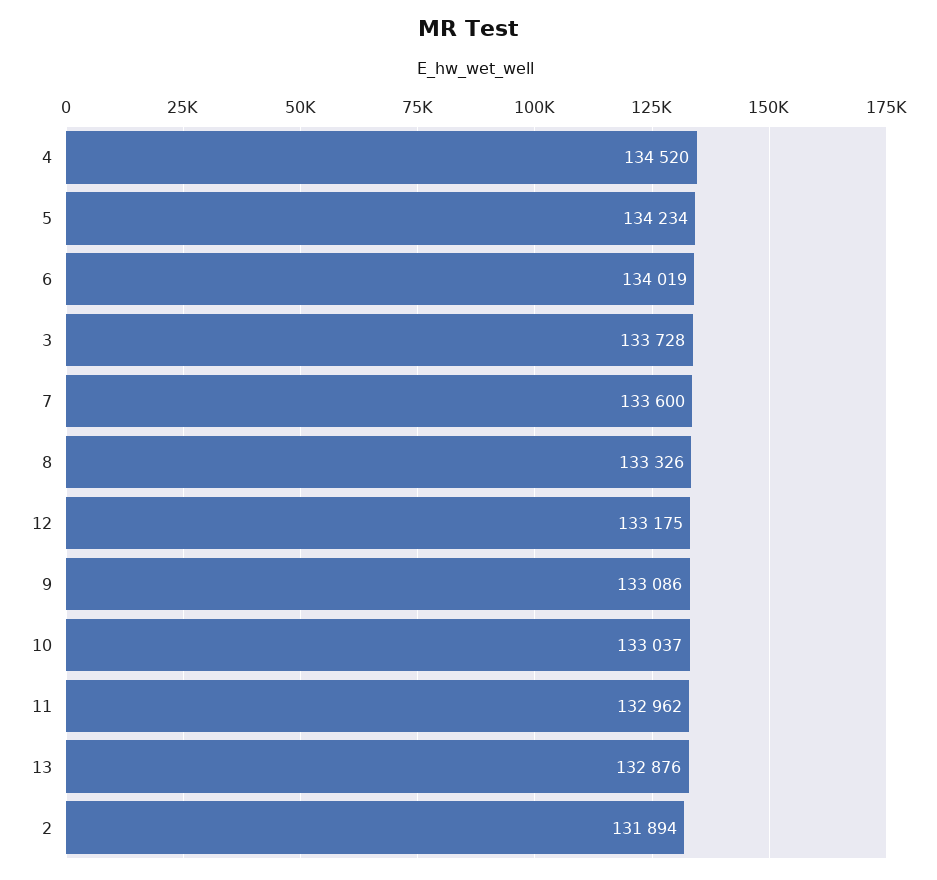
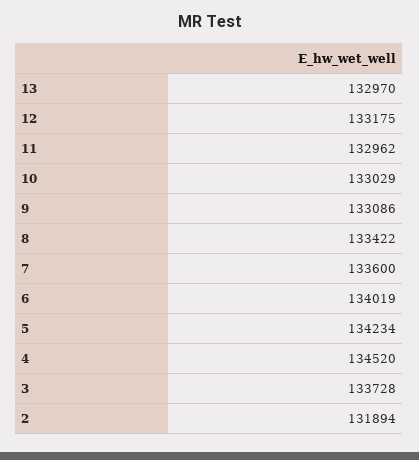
8: 133326 -> 133422
10: 133037 -> 133029
13: 132876 -> 132970

